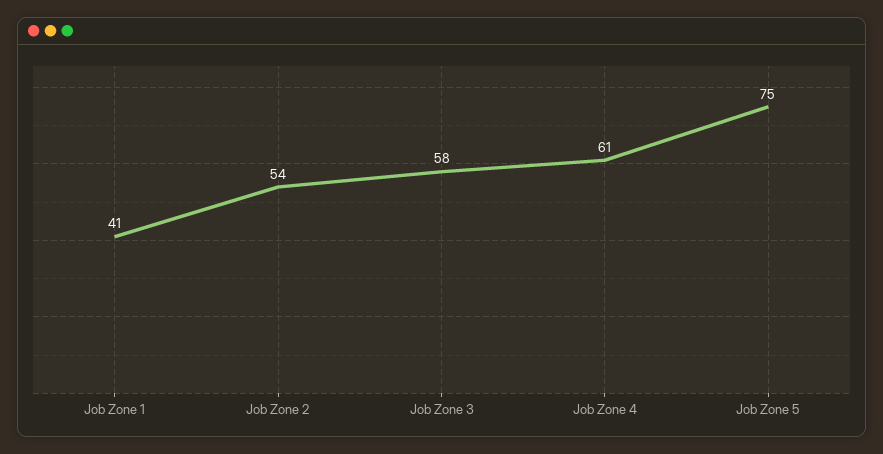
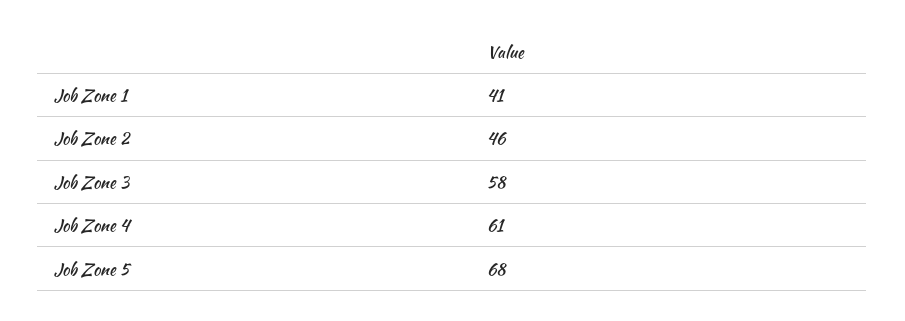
Job Zone 2: 54 -> 46
Job Zone 5: 75 -> 68

